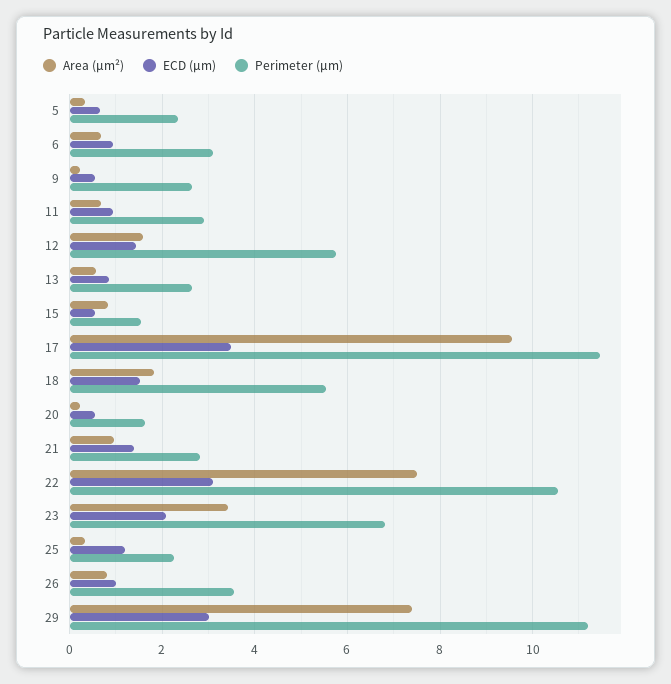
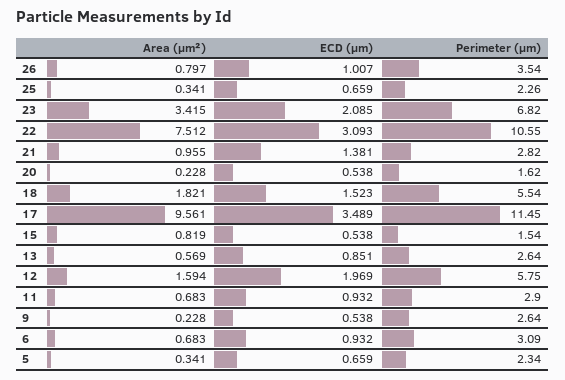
ECD (μm), 12: 1.4 -> 1.969
ECD (μm), 25: 1.2 -> 0.659
Area (μm²), 29: 7.4 -> none
ECD (μm), 29: 3 -> none
Perimeter (μm), 29: 11.2 -> none

